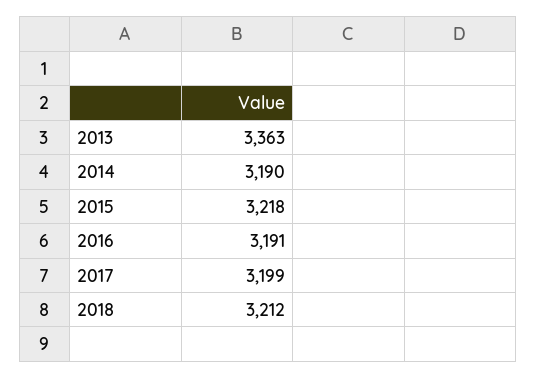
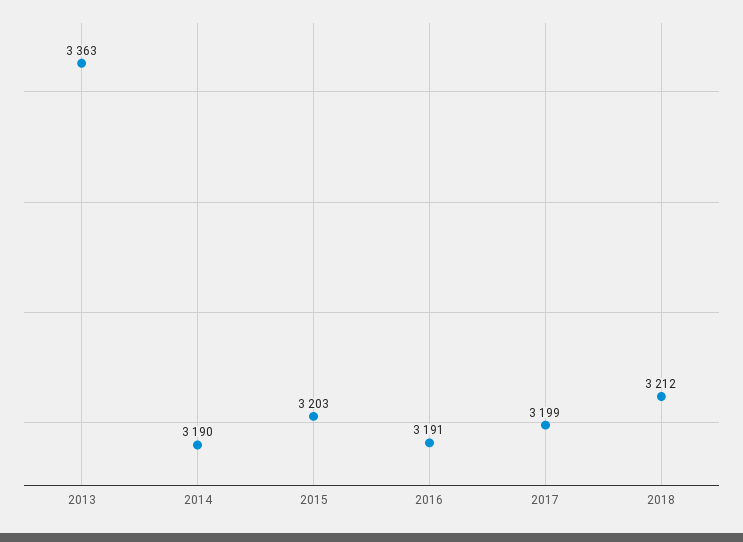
2015: 3218 -> 3203

